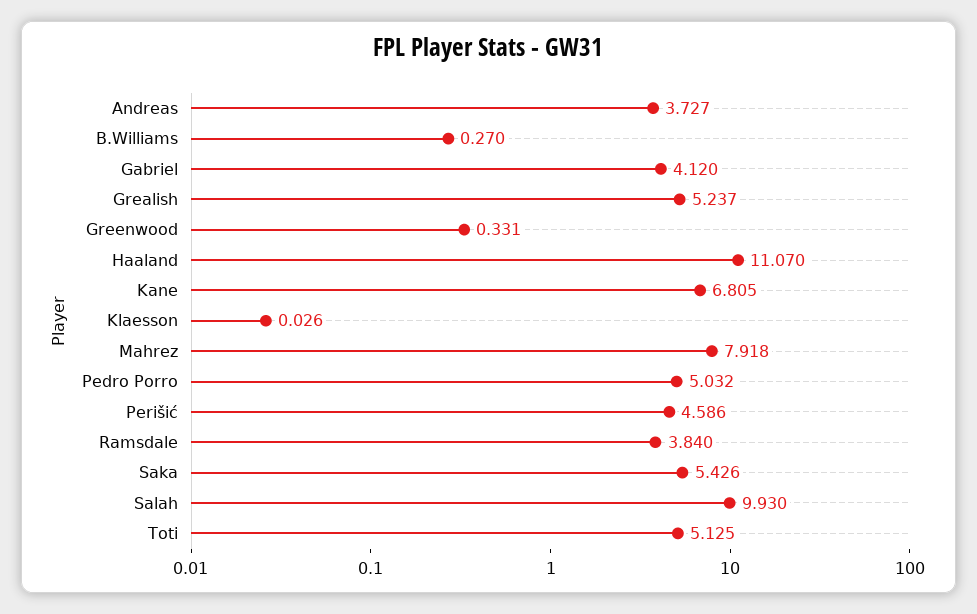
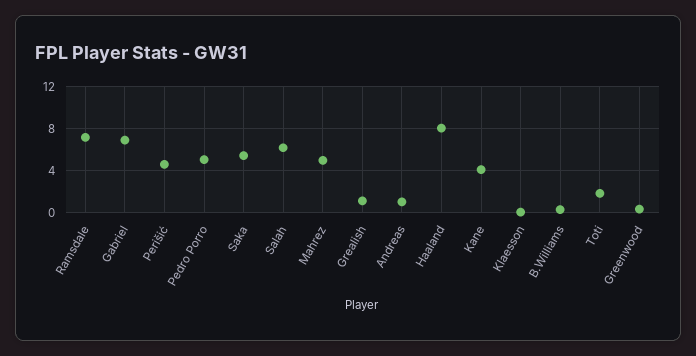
Andreas: 3.727 -> 1
Gabriel: 4.12 -> 7
Grealish: 5.237 -> 1
Haaland: 11.07 -> 8
Kane: 6.805 -> 4
Mahrez: 7.918 -> 5
Ramsdale: 3.84 -> 7
Salah: 9.93 -> 6
Toti: 5.125 -> 2

